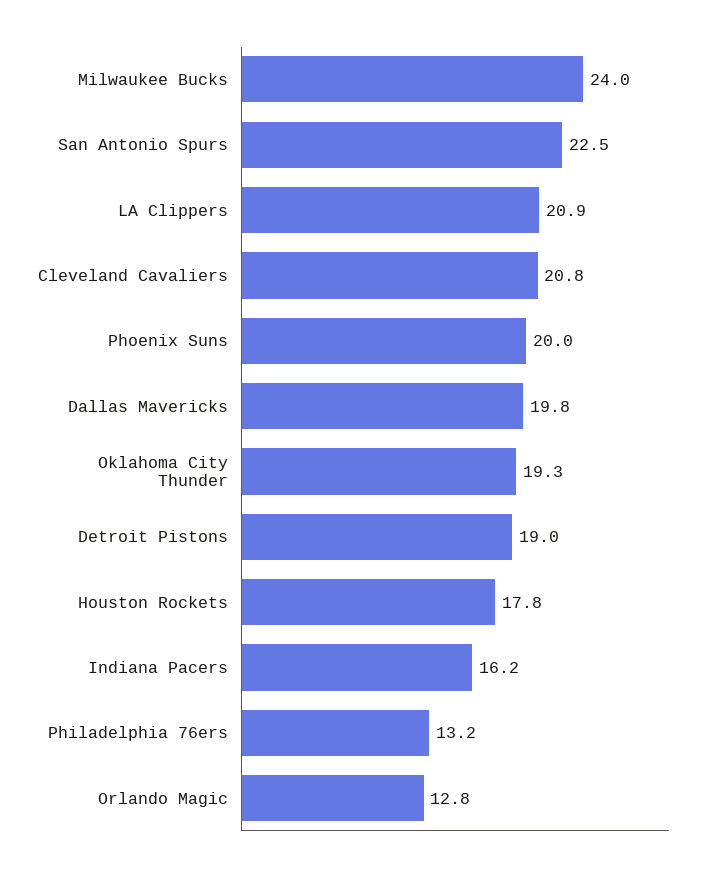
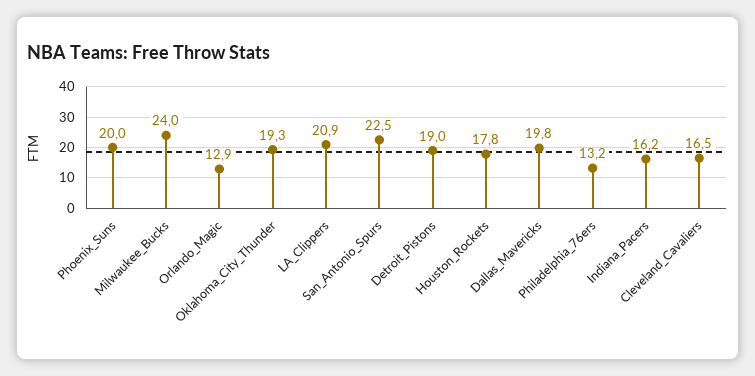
Cleveland Cavaliers: 20.8 -> 16.5
Orlando Magic: 12.8 -> 12.9

